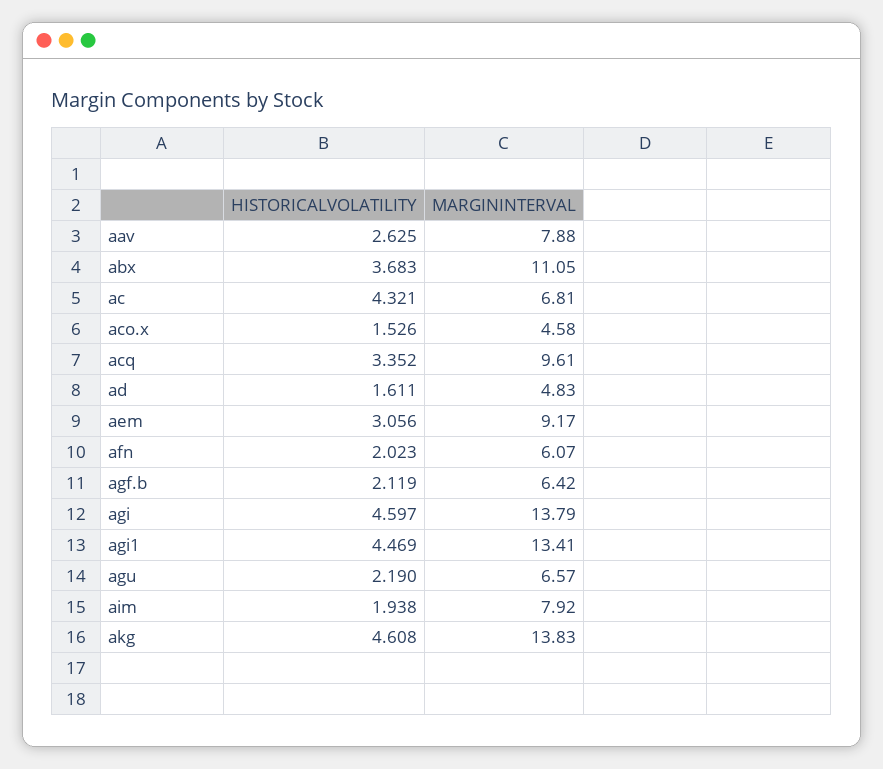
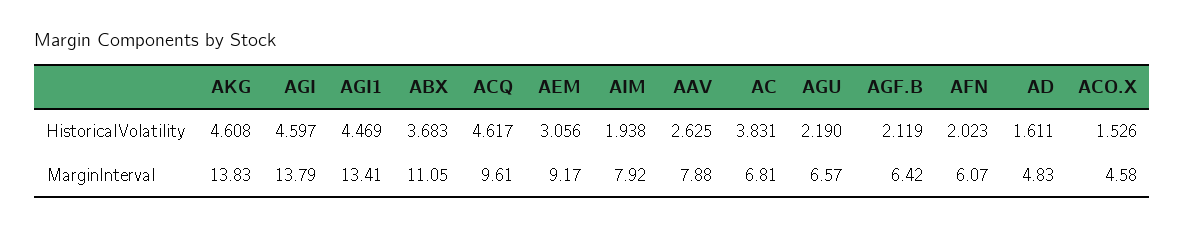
HISTORICALVOLATILITY, ac: 4.321 -> 3.831
HISTORICALVOLATILITY, acq: 3.352 -> 4.617

